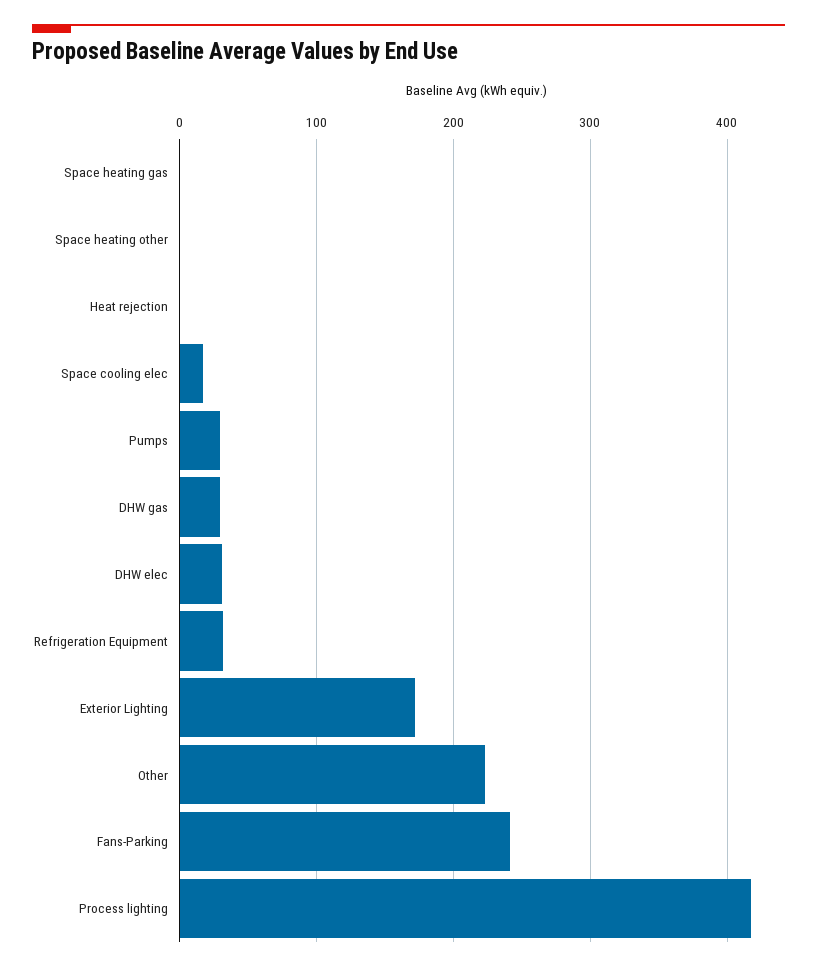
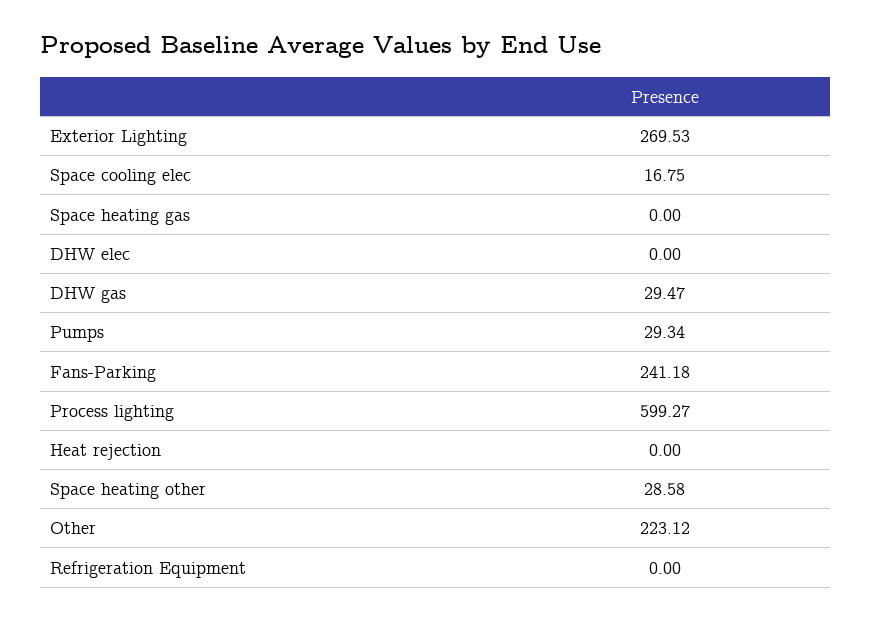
Space heating other: 0 -> 28.58
DHW elec: 30 -> 0
Refrigeration Equipment: 30 -> 0
Exterior Lighting: 170 -> 269.53
Process lighting: 420 -> 599.27

